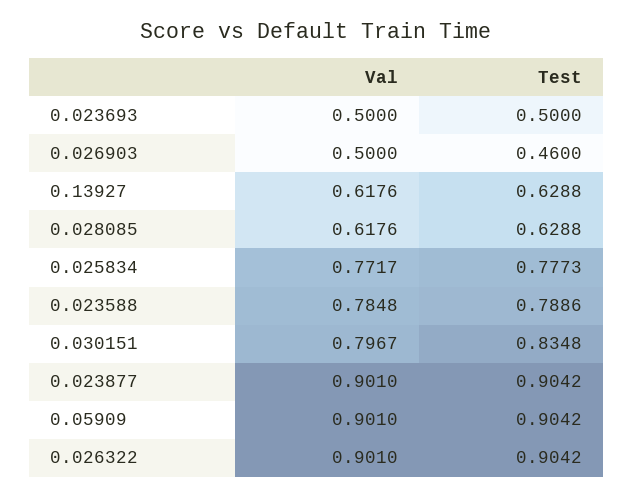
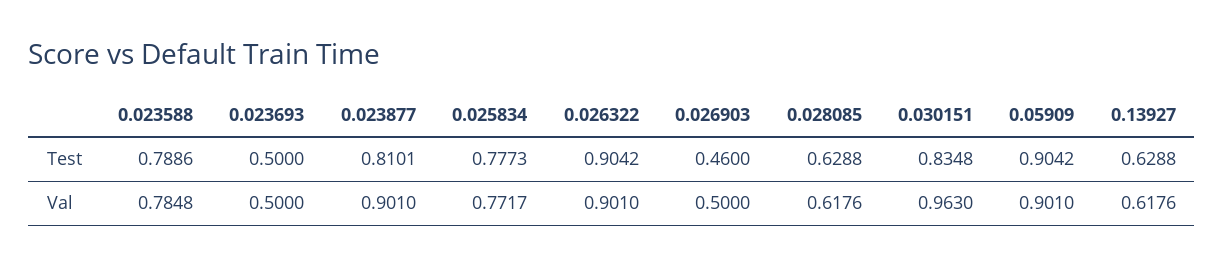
Val, 0.030151: 0.7967 -> 0.963
Test, 0.023877: 0.9042 -> 0.8101

